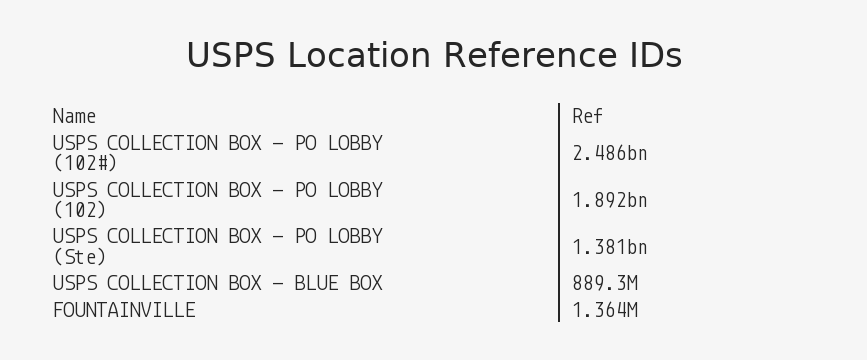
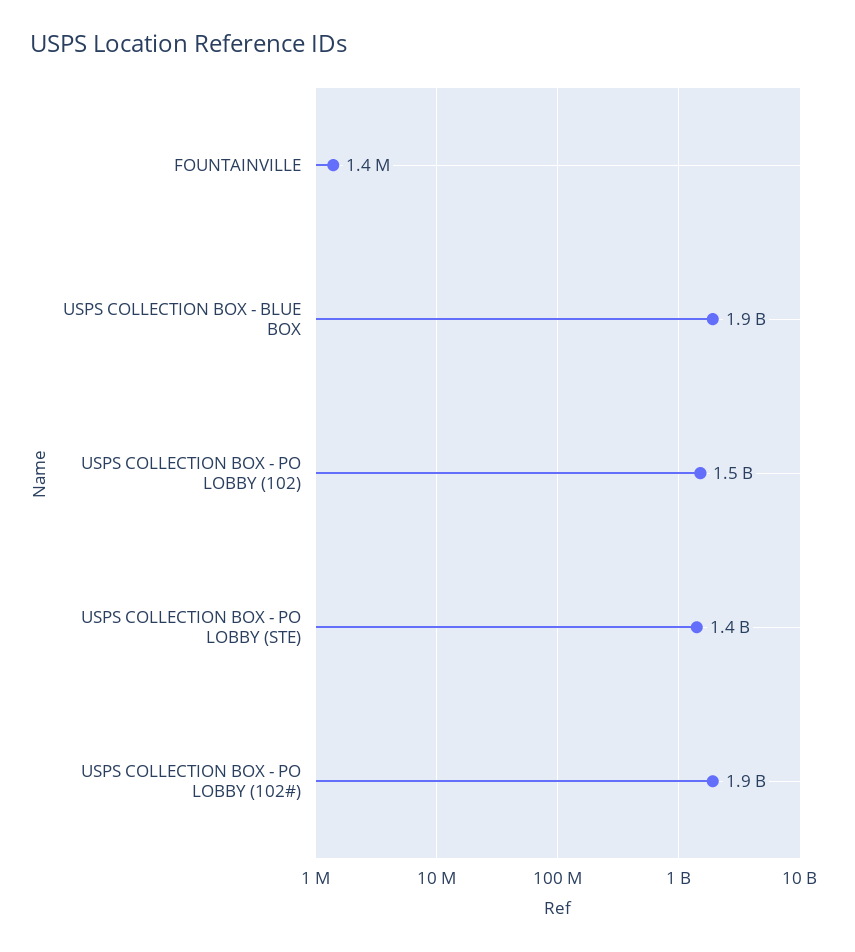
USPS COLLECTION BOX - PO LOBBY (102#): 2486000000 -> 1900000000
USPS COLLECTION BOX - PO LOBBY (102): 1892000000 -> 1500000000
USPS COLLECTION BOX - BLUE BOX: 889300000 -> 1900000000

